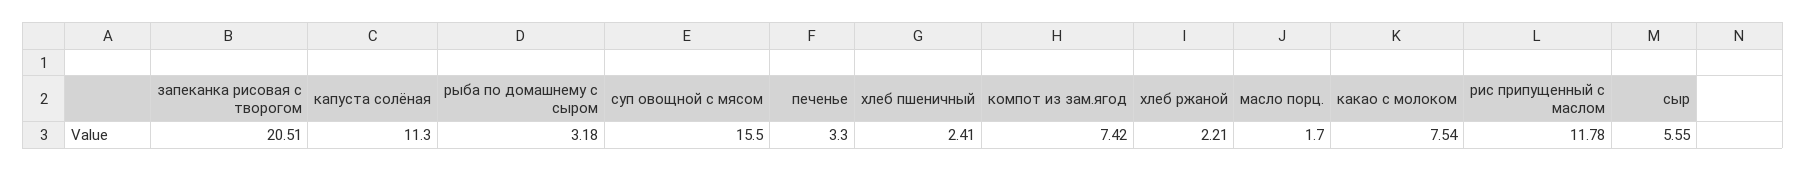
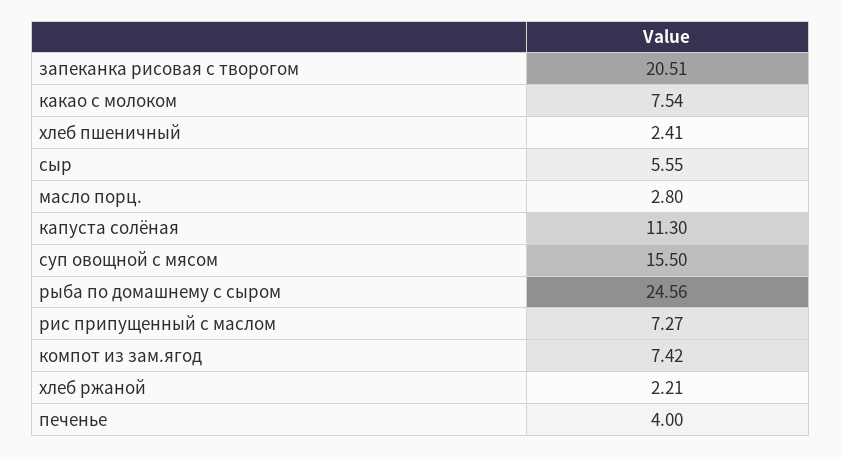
рыба по домашнему с сыром: 3.18 -> 24.56
печенье: 3.3 -> 4
масло порц.: 1.7 -> 2.8
рис припущенный с маслом: 11.78 -> 7.27

